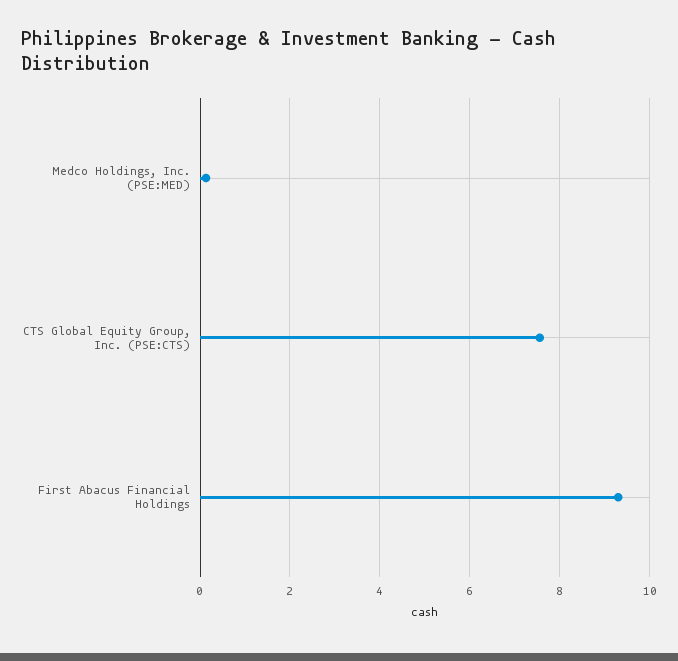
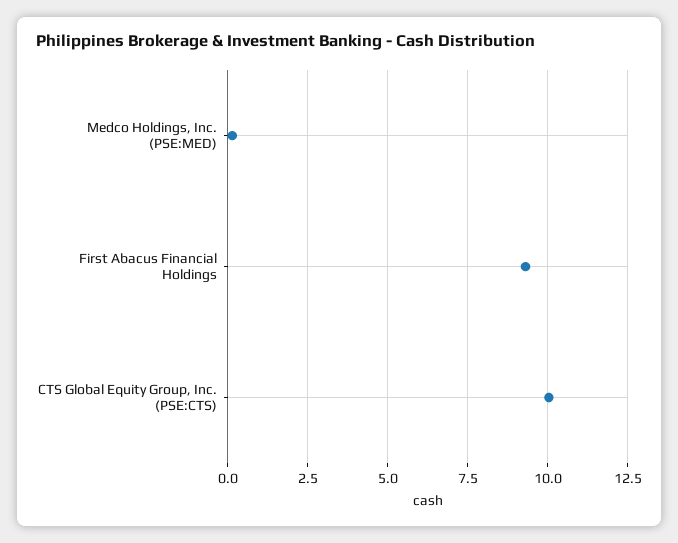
CTS Global Equity Group, Inc. (PSE:CTS): 7.6 -> 10

